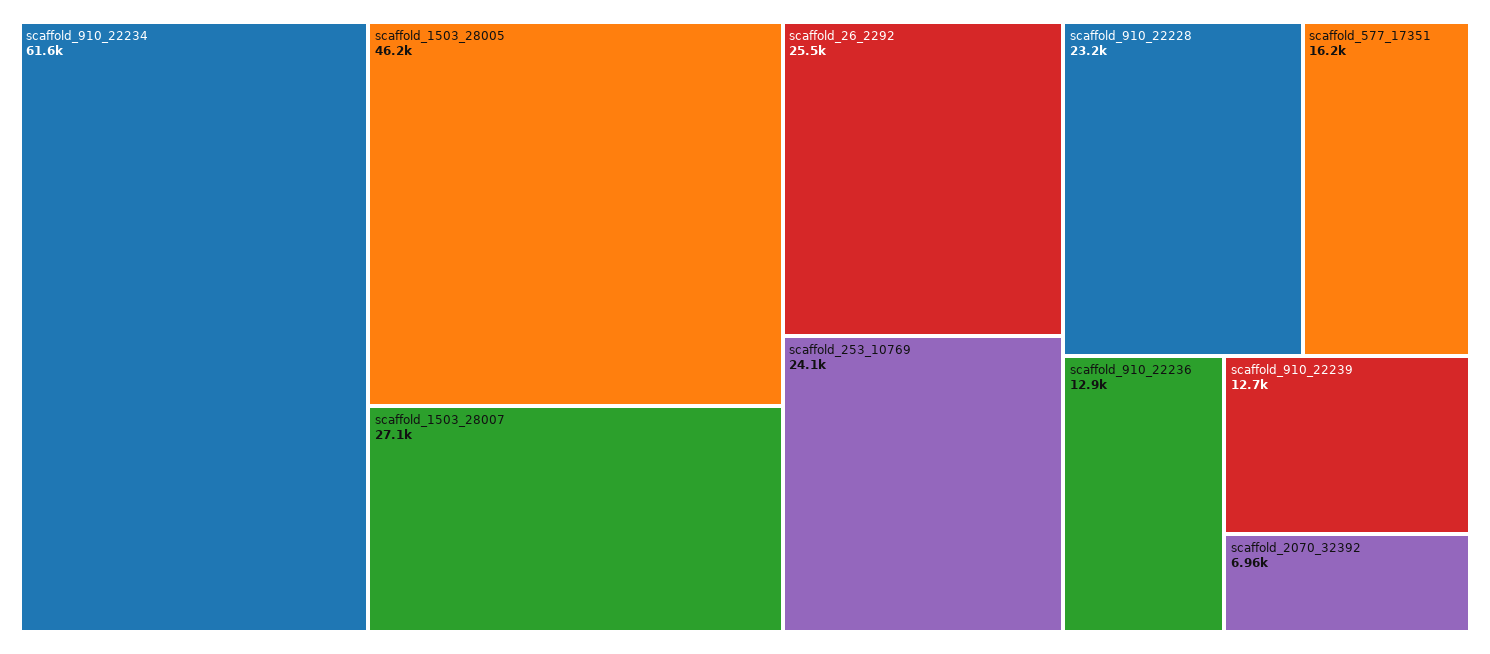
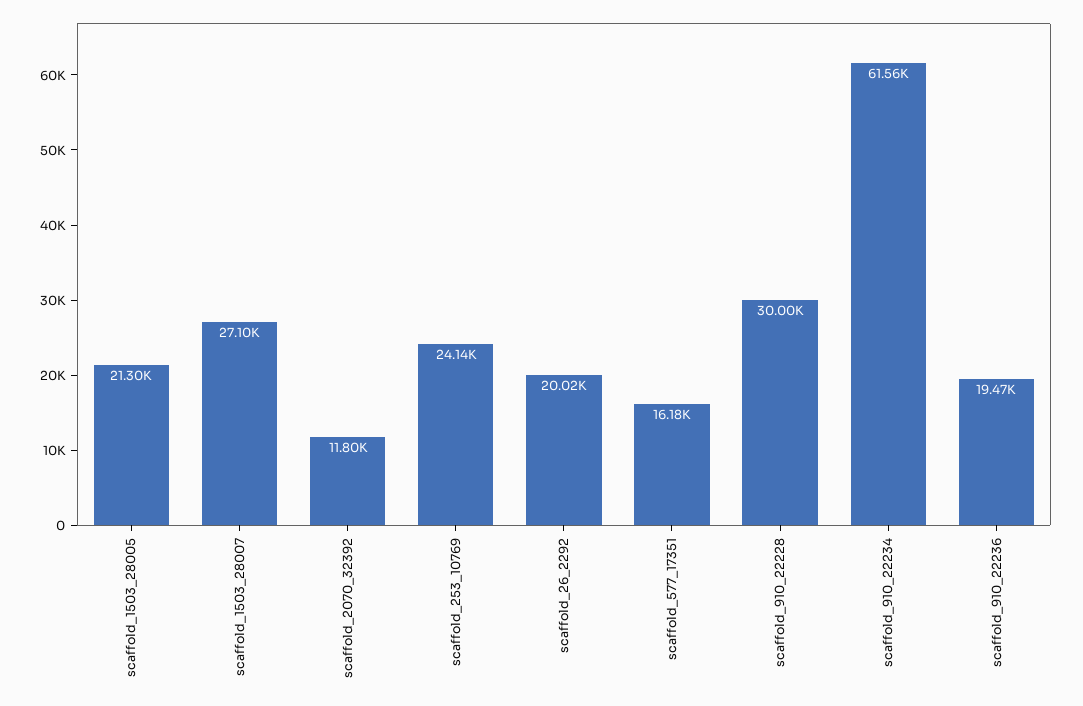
scaffold_1503_28005: 46200 -> 21300
scaffold_26_2292: 25500 -> 20020
scaffold_910_22228: 23200 -> 30000
scaffold_910_22236: 12900 -> 19470
scaffold_910_22239: 12700 -> none
scaffold_2070_32392: 6960 -> 11800

